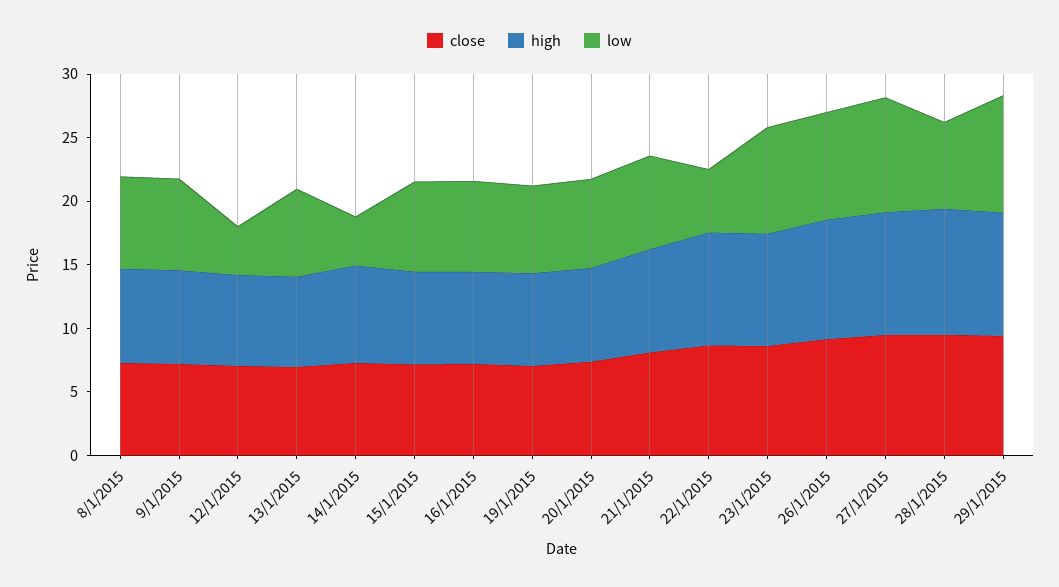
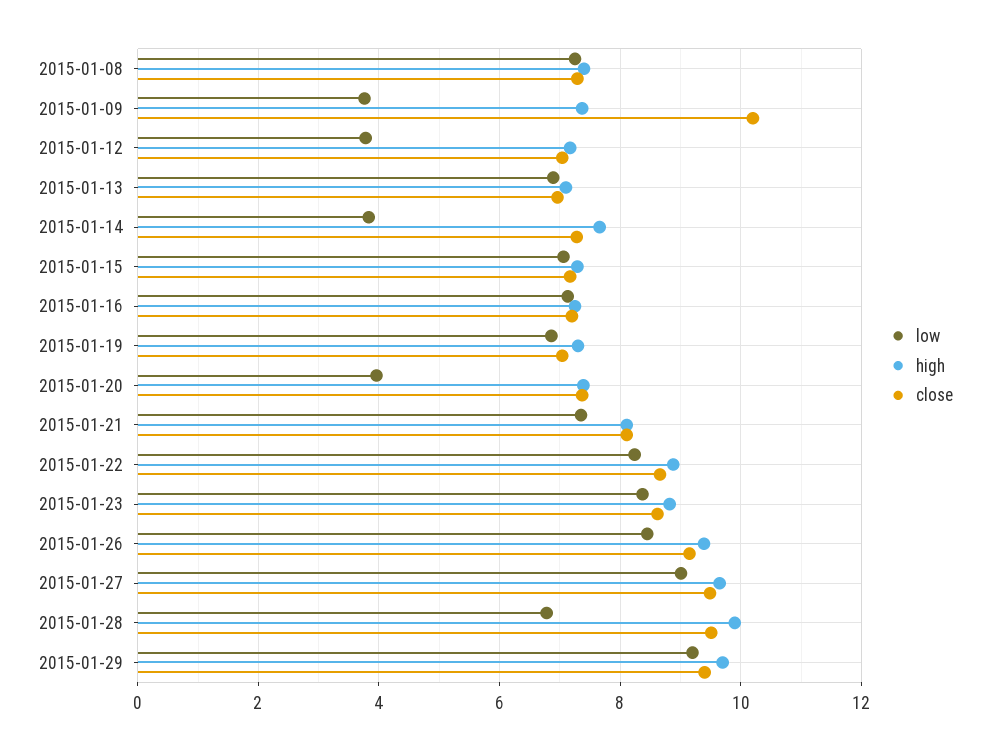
close, 9/1/2015: 7 -> 10.2
low, 9/1/2015: 7 -> 3.8
low, 20/1/2015: 7 -> 4
low, 22/1/2015: 5 -> 8.2

